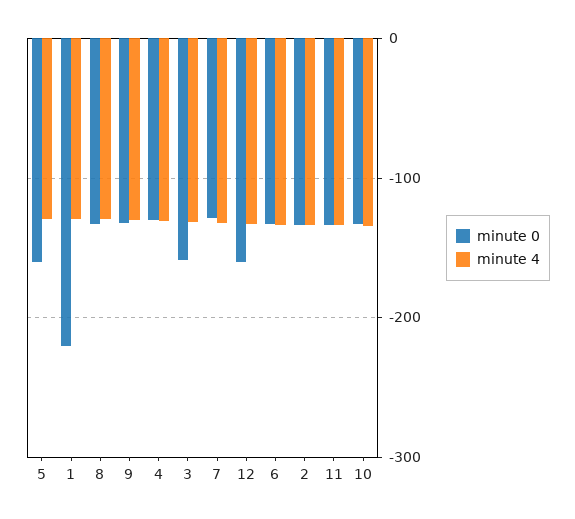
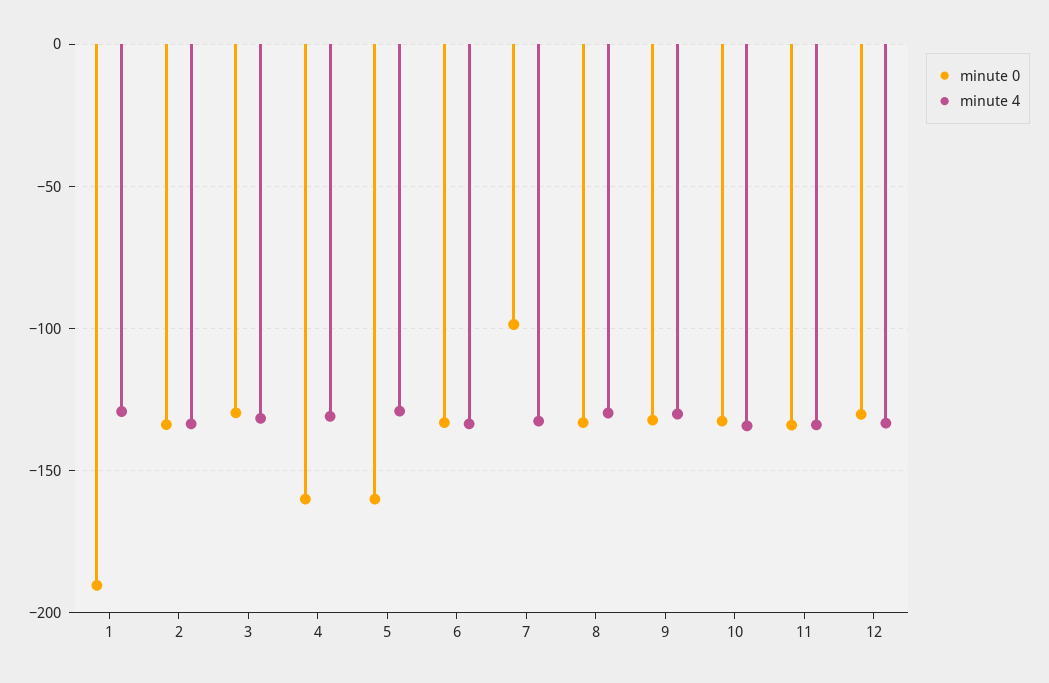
minute 0, 1: -220 -> -190
minute 0, 4: -130 -> -160
minute 0, 3: -160 -> -130
minute 0, 7: -130 -> -100
minute 0, 12: -160 -> -130

